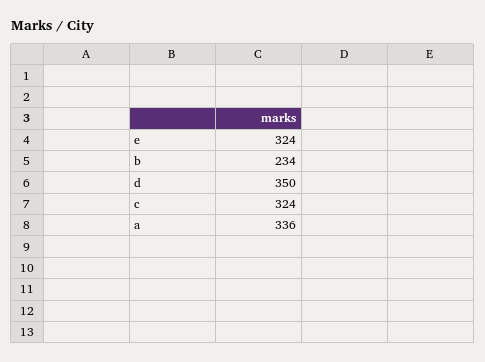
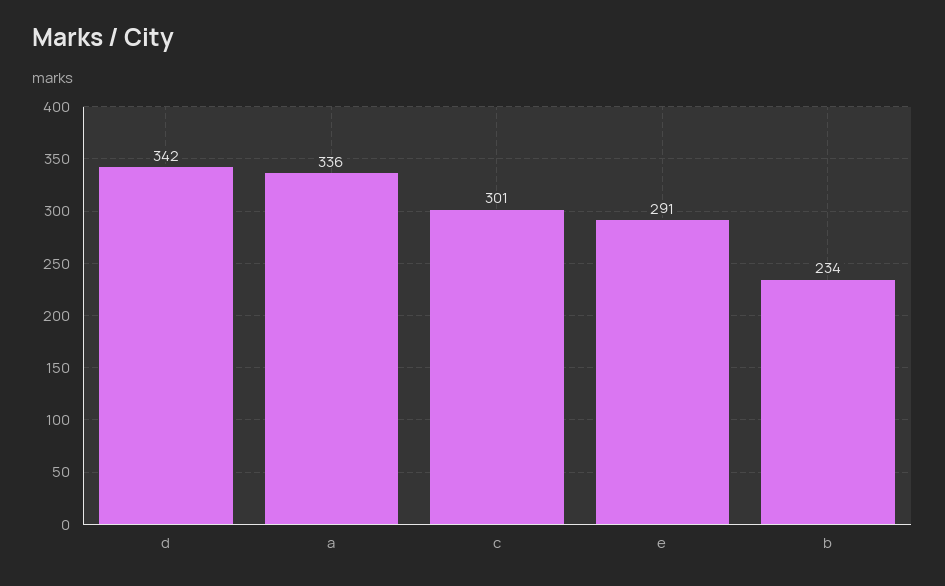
e: 324 -> 291
d: 350 -> 342
c: 324 -> 301

